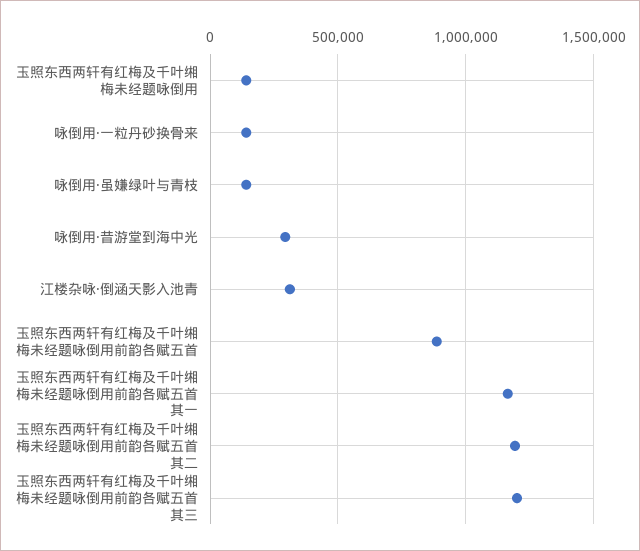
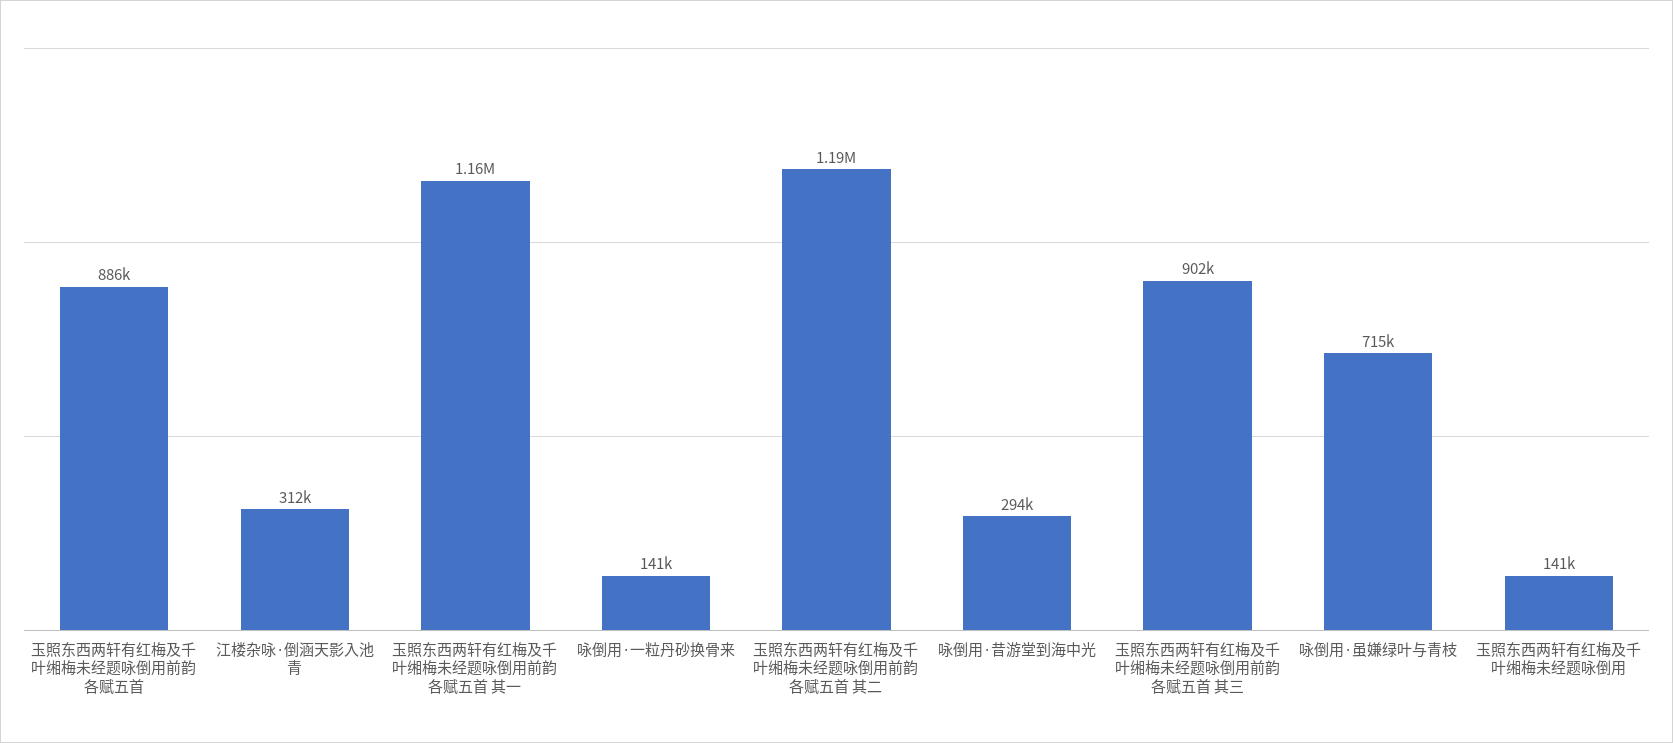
咏倒用·虽嫌绿叶与青枝: 150000 -> 715000
玉照东西两轩有红梅及千叶缃梅未经题咏倒用前韵各赋五首 其三: 1200000 -> 902000

